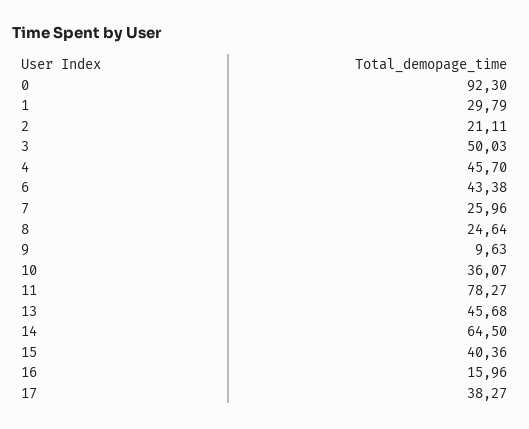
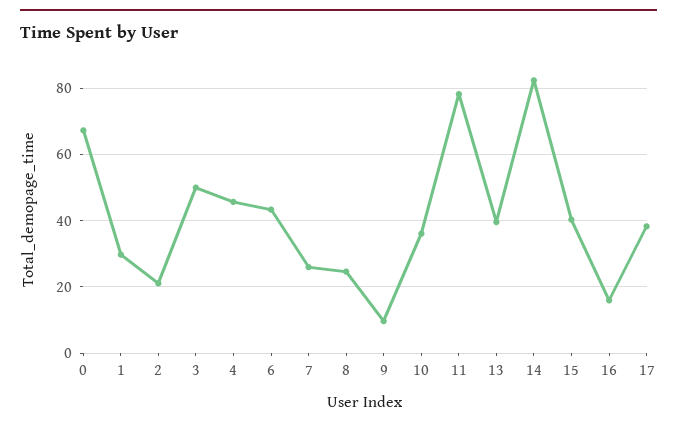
0: 92.3 -> 68
13: 45.68 -> 40
14: 64.5 -> 82

